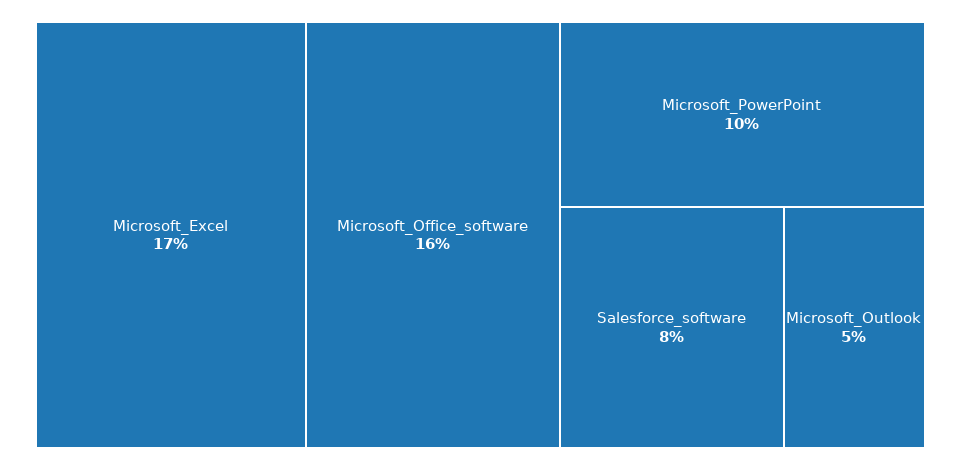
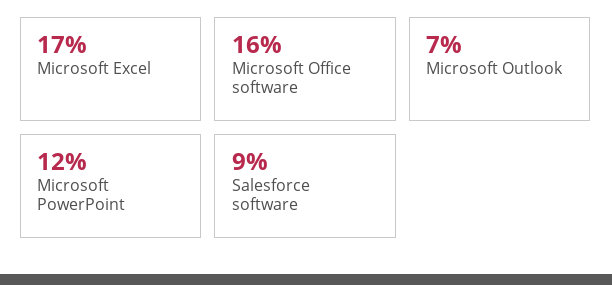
Microsoft_PowerPoint: 10 -> 12
Salesforce_software: 8 -> 9
Microsoft_Outlook: 5 -> 7

